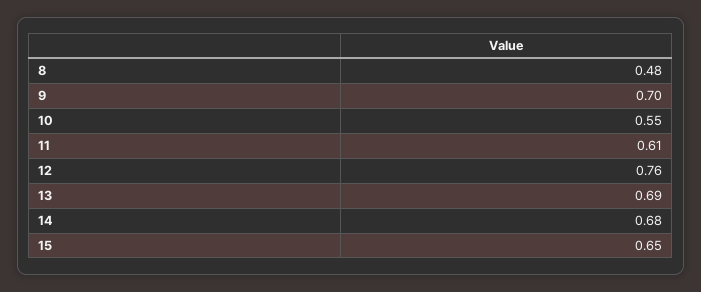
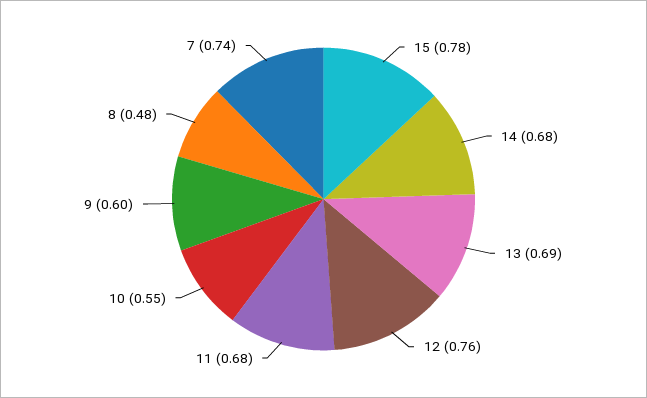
9: 0.7 -> 0.6
11: 0.61 -> 0.68
15: 0.65 -> 0.78
7: none -> 0.74

